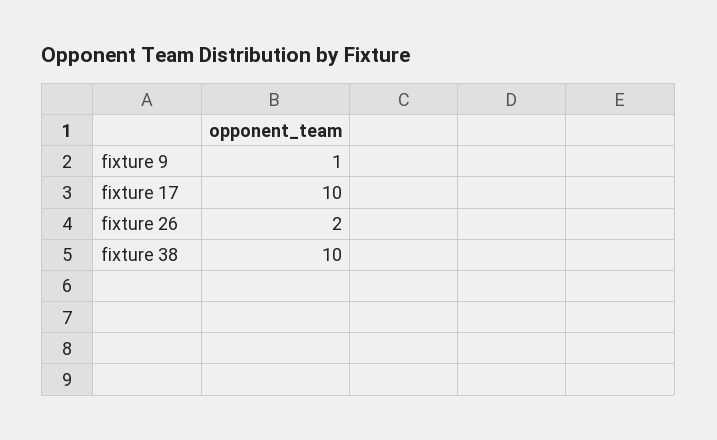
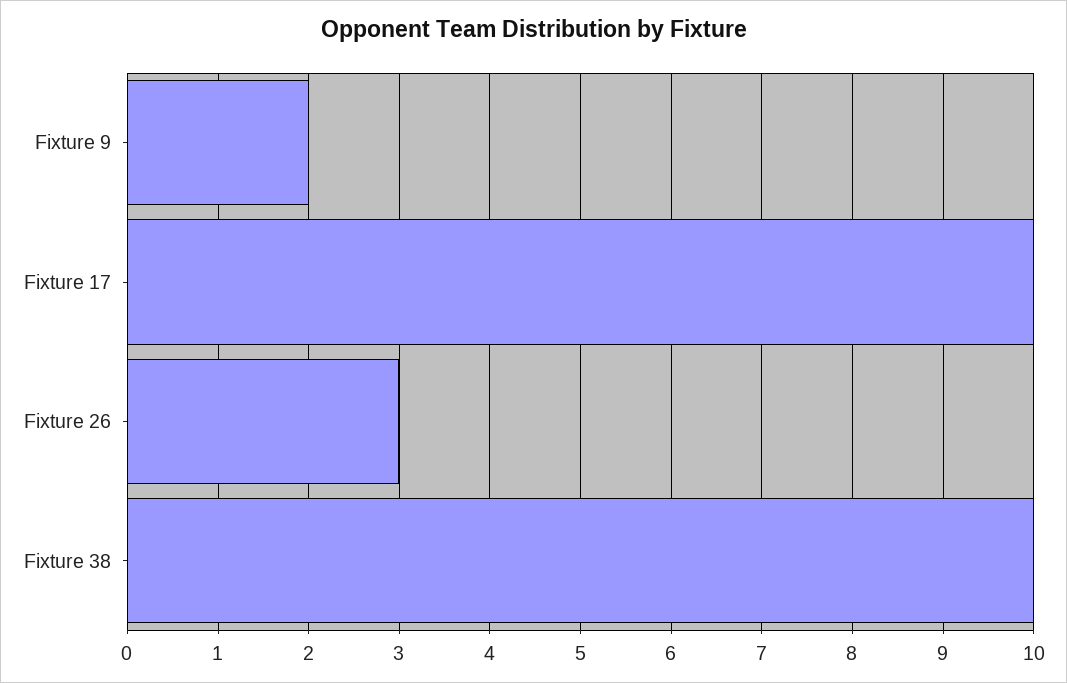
fixture 9: 1 -> 2
fixture 26: 2 -> 3

